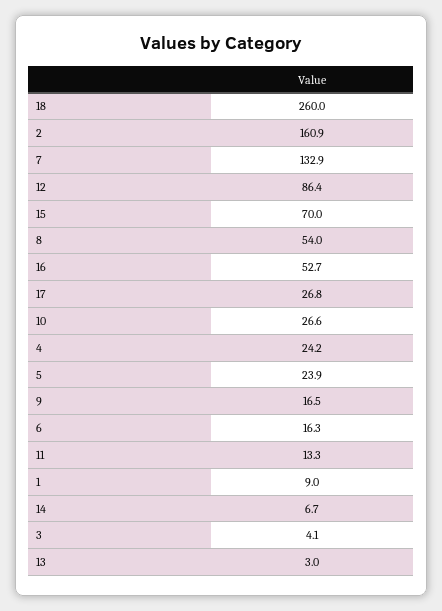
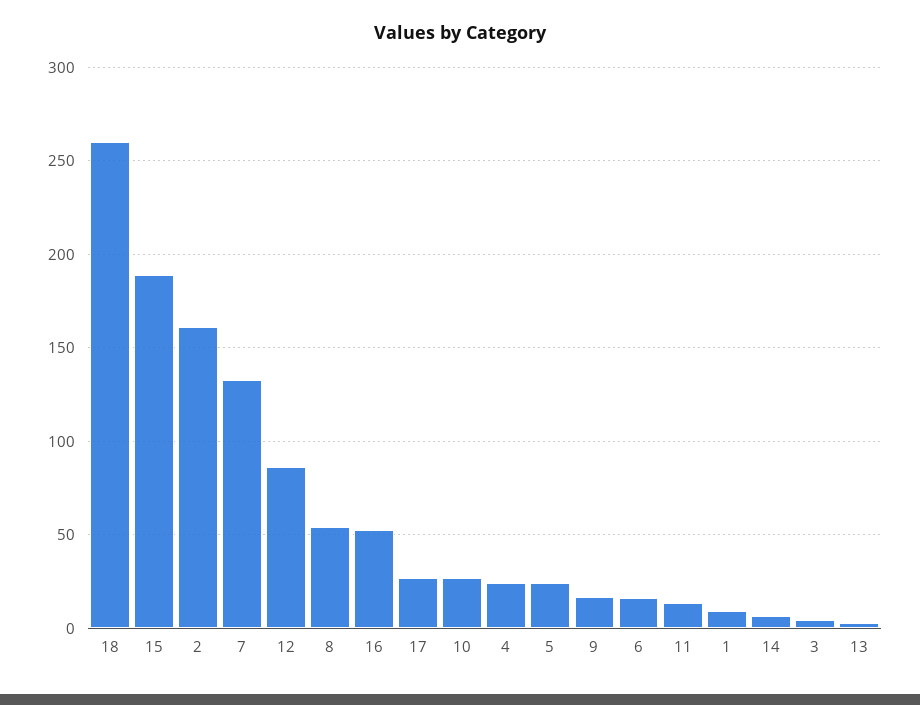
15: 70 -> 190

